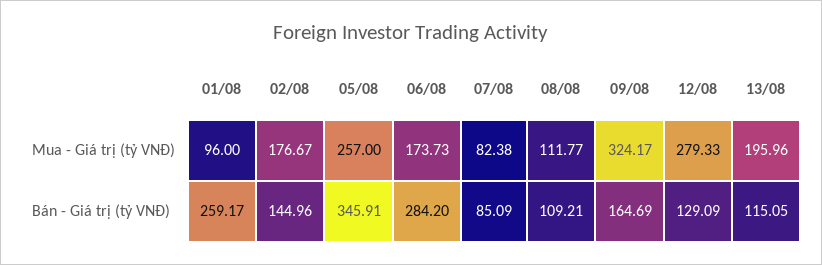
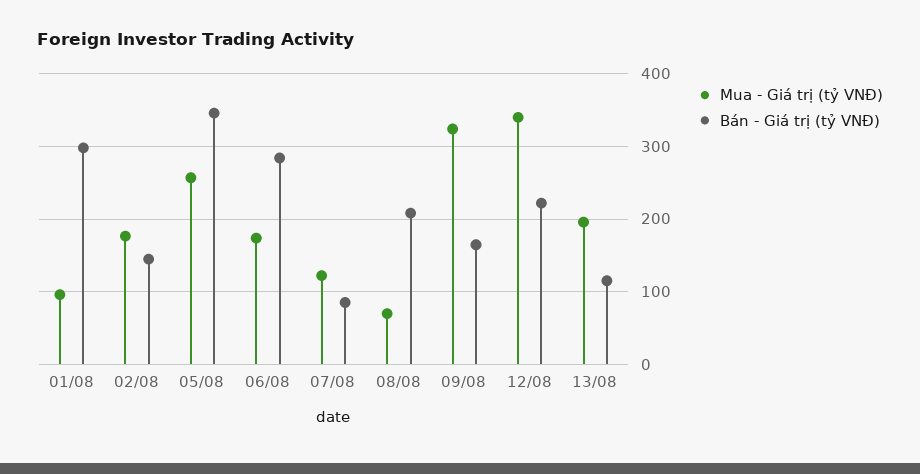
Mua - Giá trị (tỷ VNĐ), 07/08: 82.38 -> 120
Mua - Giá trị (tỷ VNĐ), 08/08: 111.77 -> 70
Mua - Giá trị (tỷ VNĐ), 12/08: 279.33 -> 340
Bán - Giá trị (tỷ VNĐ), 01/08: 259.17 -> 300
Bán - Giá trị (tỷ VNĐ), 08/08: 109.21 -> 210
Bán - Giá trị (tỷ VNĐ), 12/08: 129.09 -> 220

